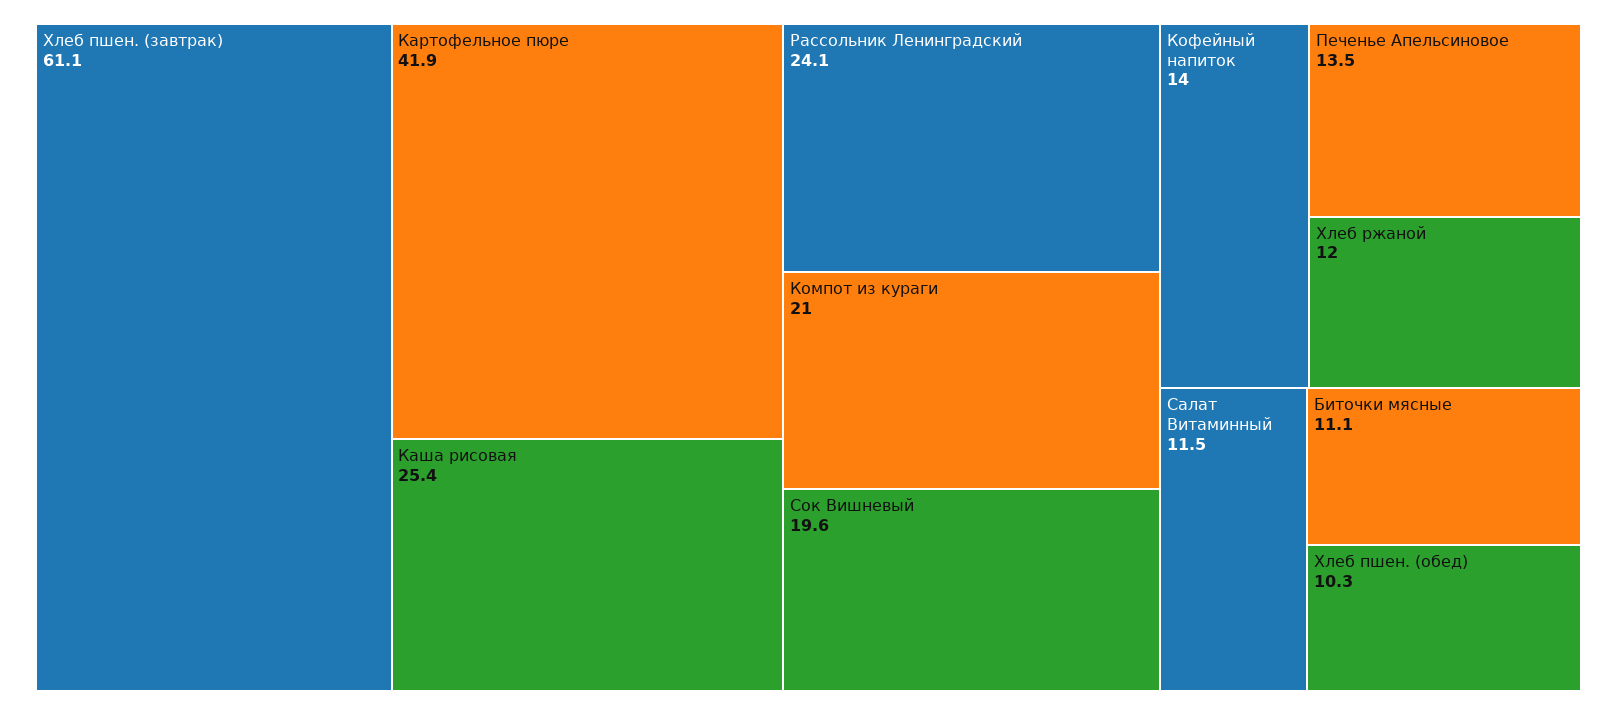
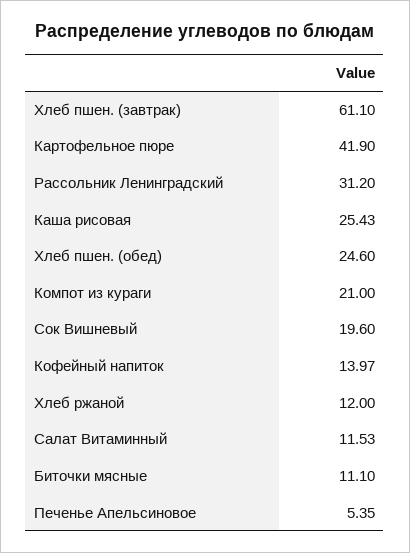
Рассольник Ленинградский: 24.1 -> 31.2
Печенье Апельсиновое: 13.5 -> 5.35
Хлеб пшен. (обед): 10.3 -> 24.6

